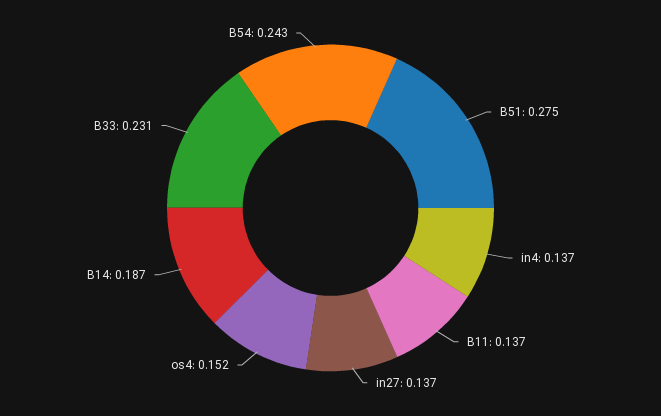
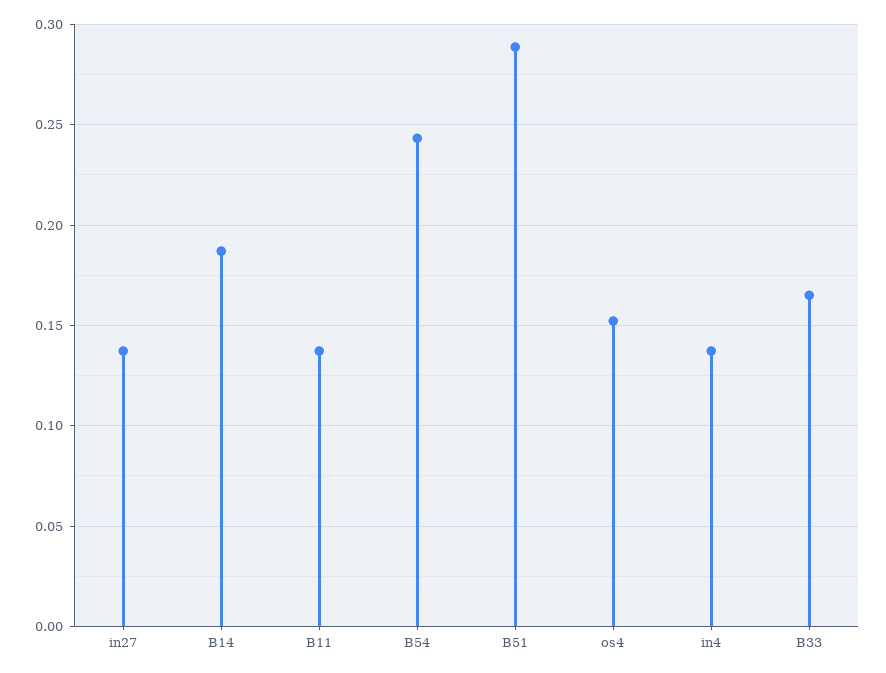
B51: 0.275 -> 0.29
B33: 0.231 -> 0.165

